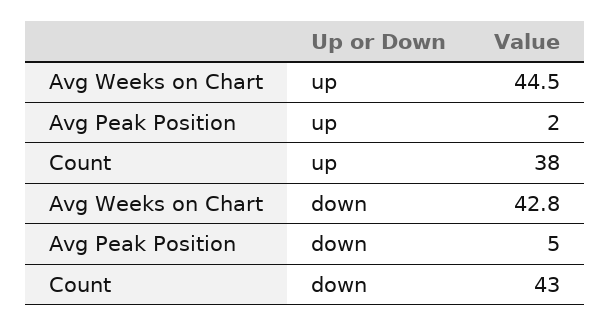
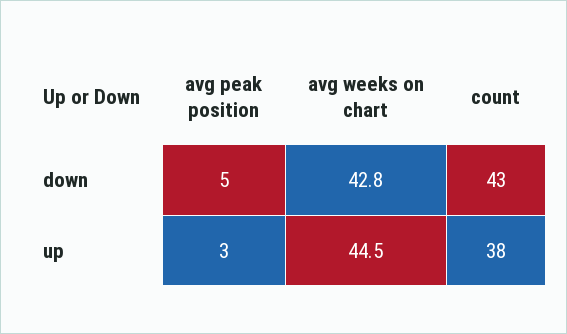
Avg Peak Position, up: 2 -> 3

